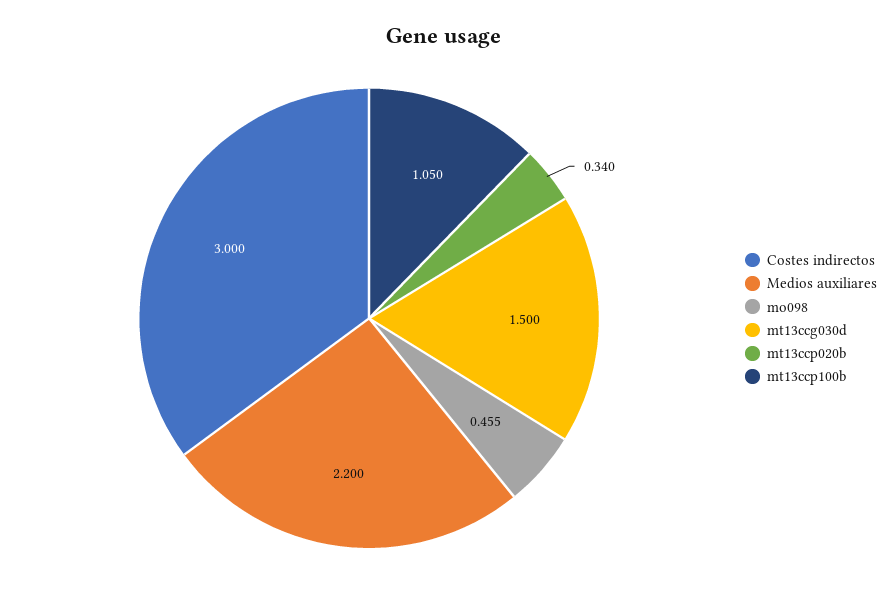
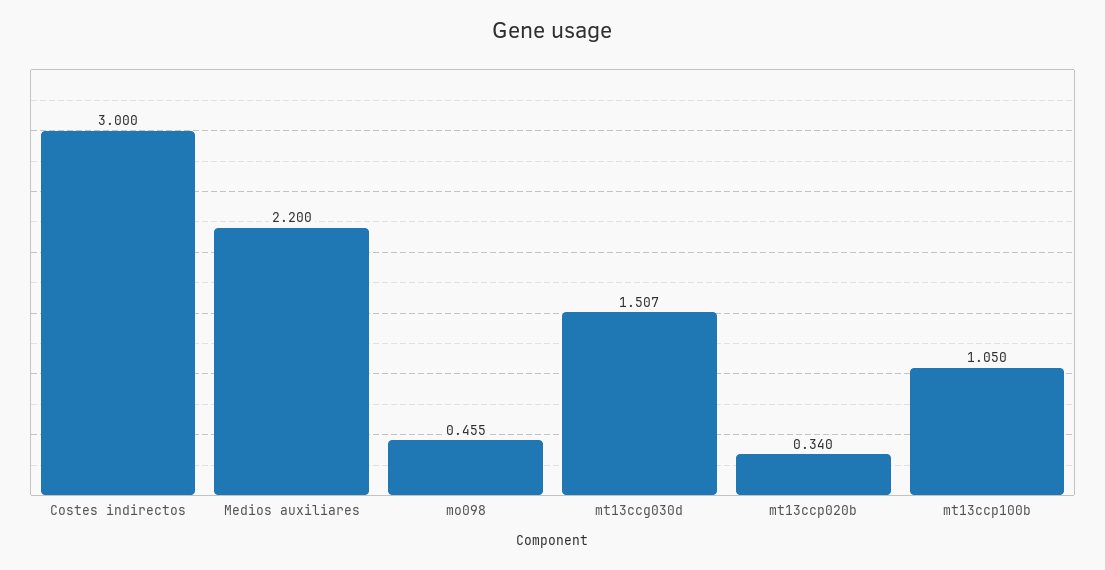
mt13ccg030d: 1.5 -> 1.507

